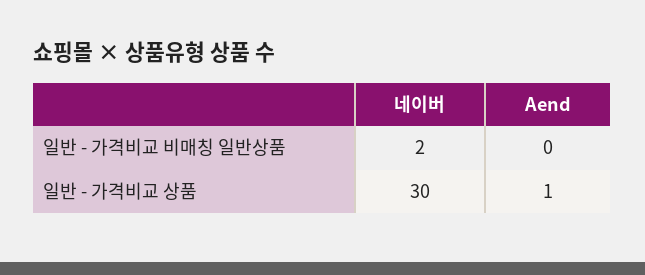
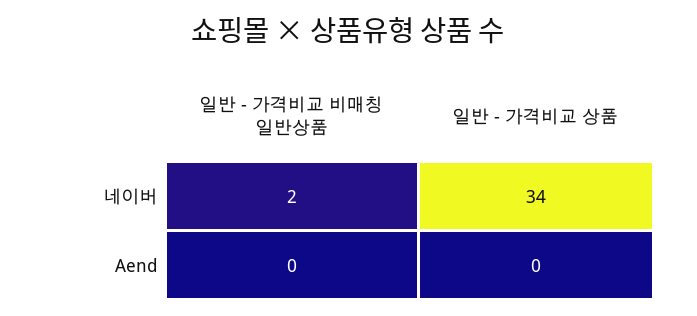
네이버, 일반 - 가격비교 상품: 30 -> 34
Aend, 일반 - 가격비교 상품: 1 -> 0

